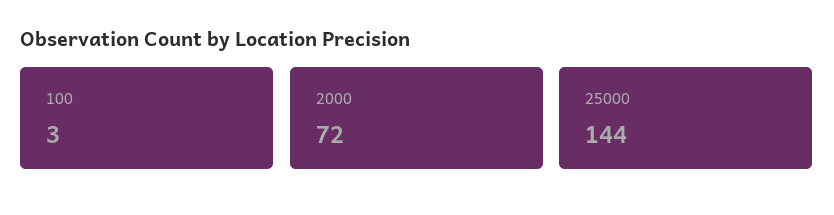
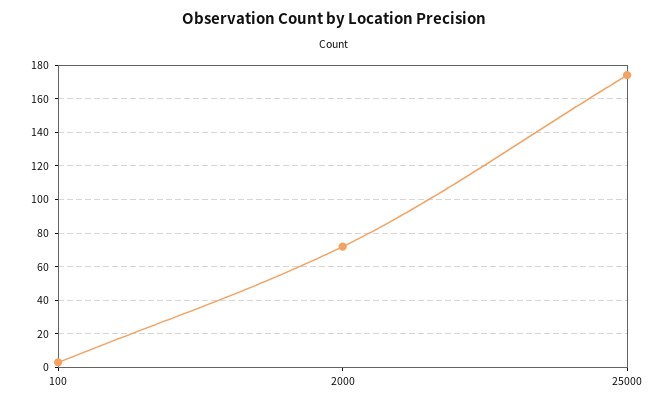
25000: 144 -> 175

